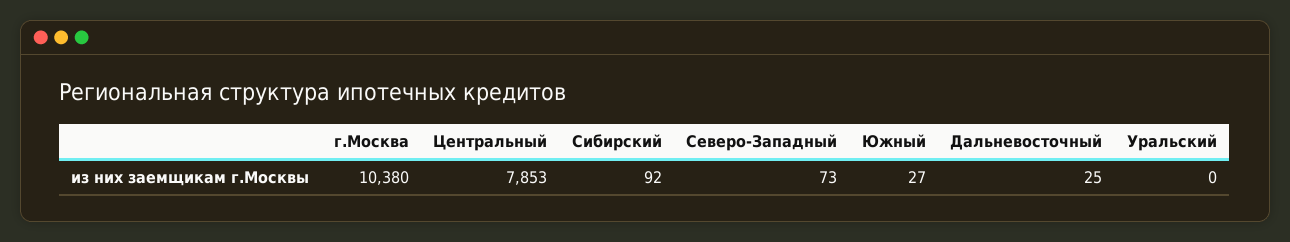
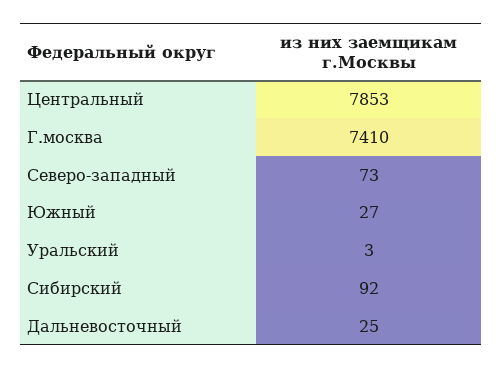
г.Москва: 10380 -> 7410
Уральский: 0 -> 3

